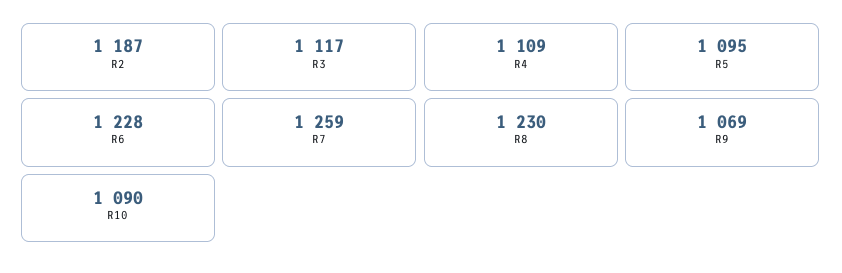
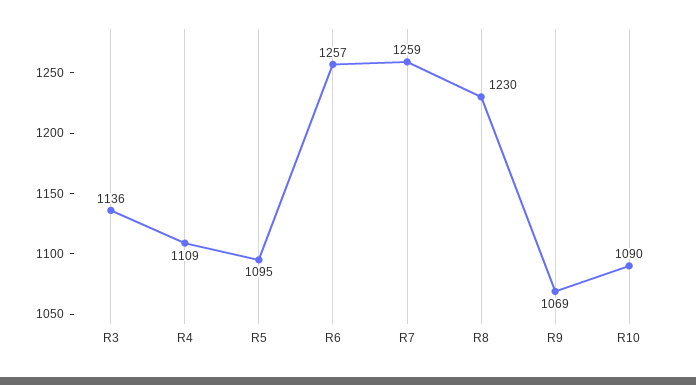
R2: 1187 -> none
R3: 1117 -> 1136
R6: 1228 -> 1257

